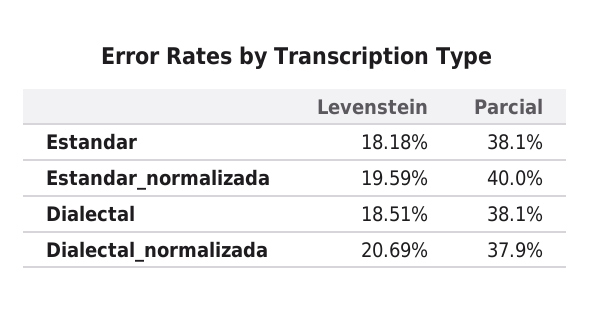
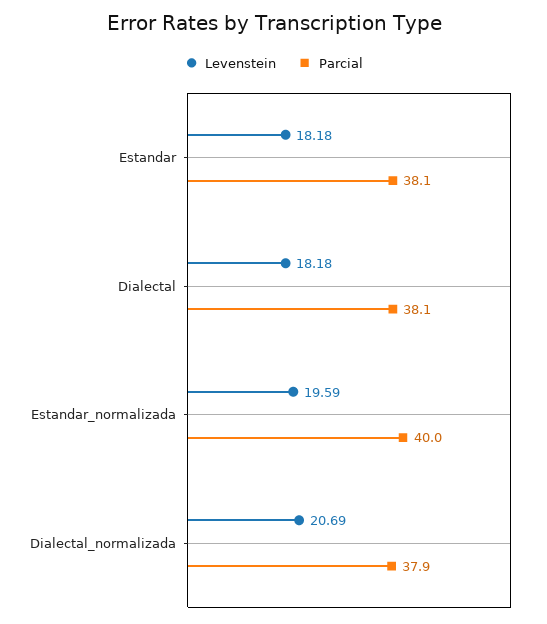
Levenstein, Dialectal: 18.51 -> 18.18

